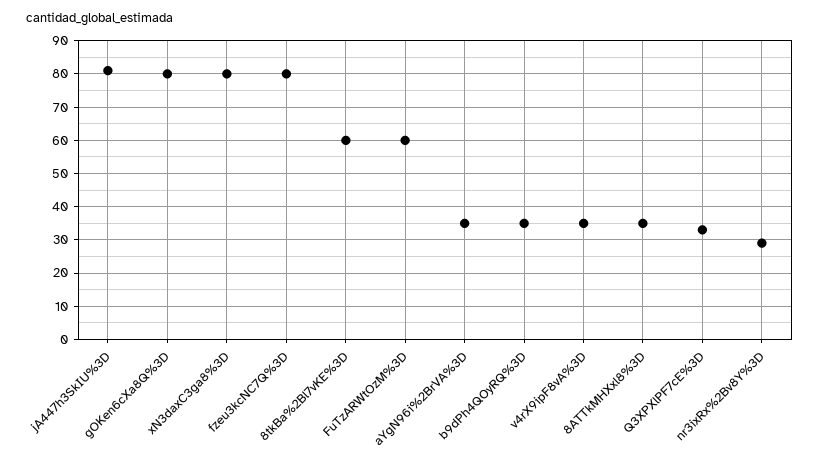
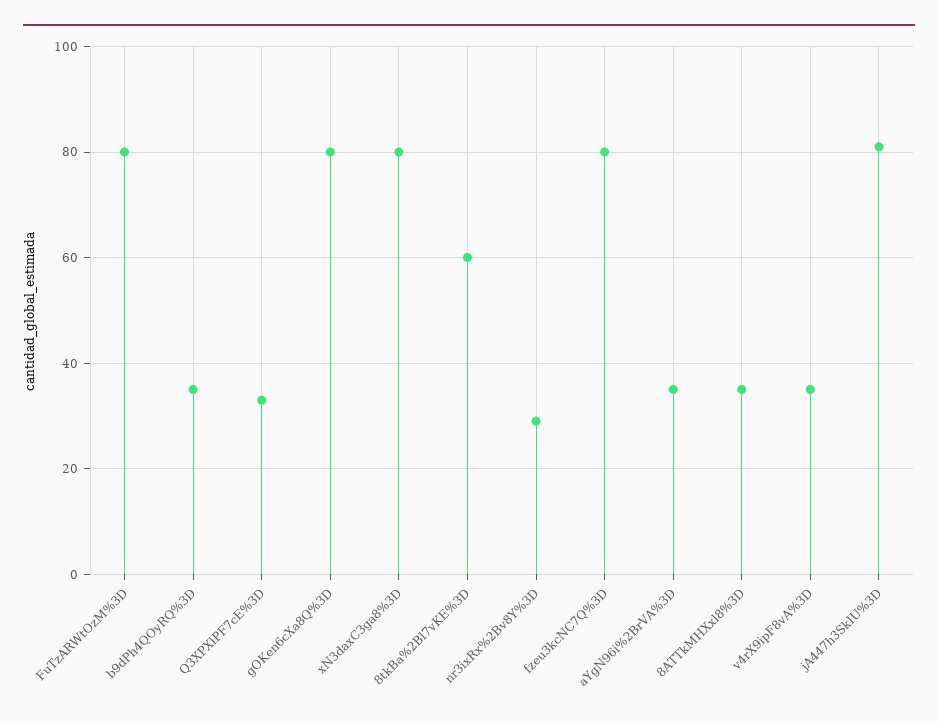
FuTzARWtOzM%3D: 60 -> 80

